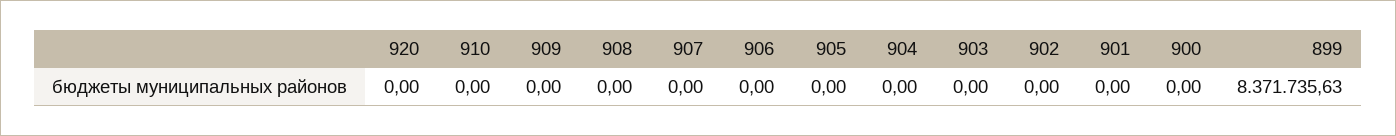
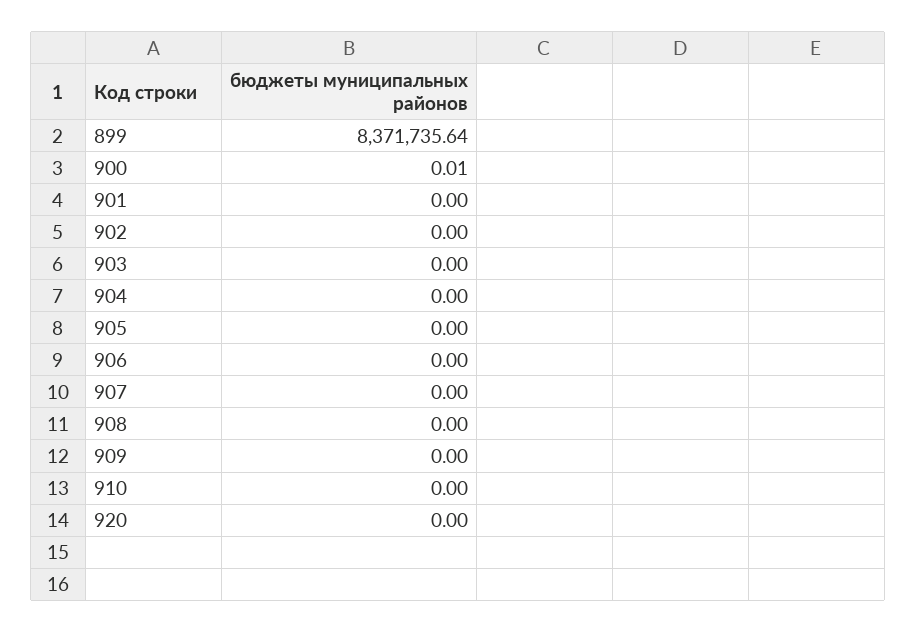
900: 0 -> 0.01
899: 8371735.63 -> 8371735.64

